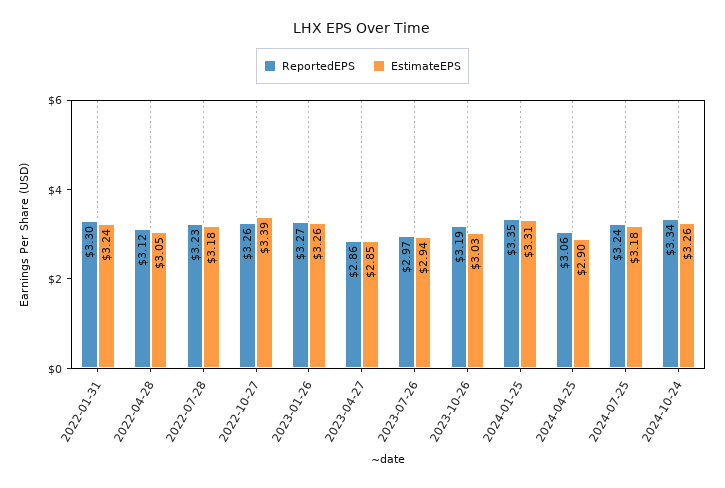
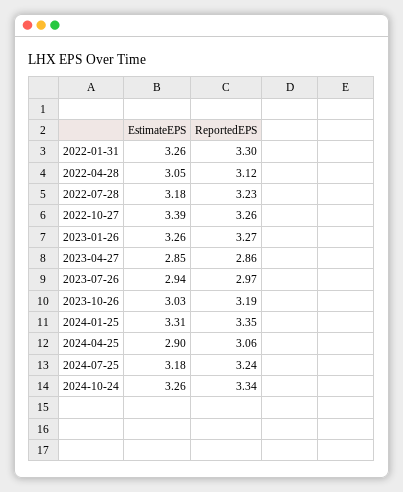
EstimateEPS, 2022-01-31: 3.24 -> 3.26

